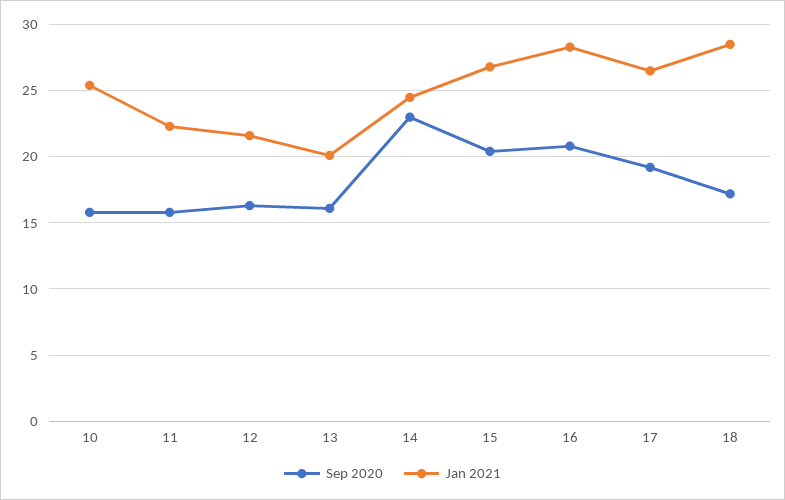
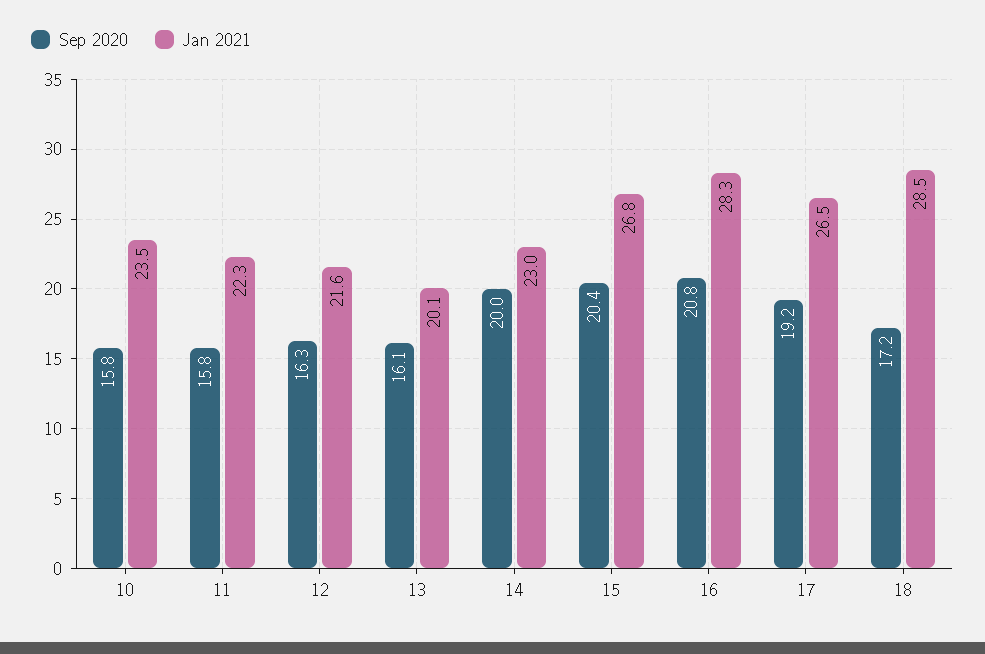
Jan 2021, 10: 25.5 -> 23.5
Sep 2020, 14: 23 -> 20
Jan 2021, 14: 24.5 -> 23

